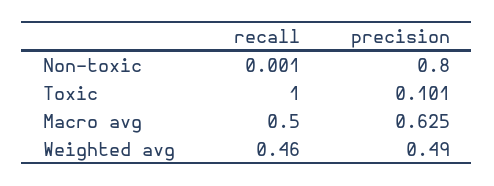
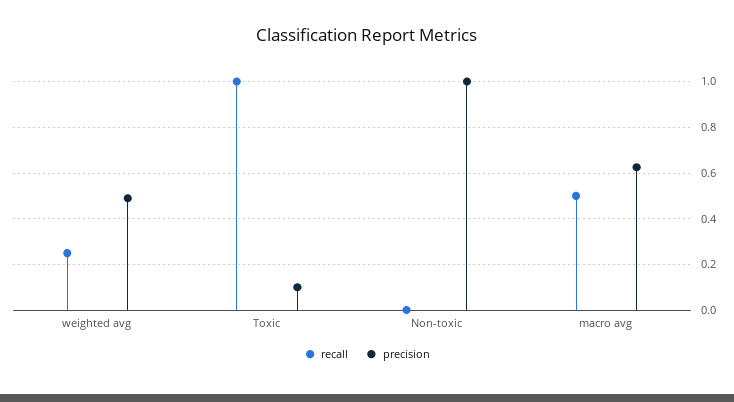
precision, Non-toxic: 0.8 -> 1
recall, Weighted avg: 0.46 -> 0.25

